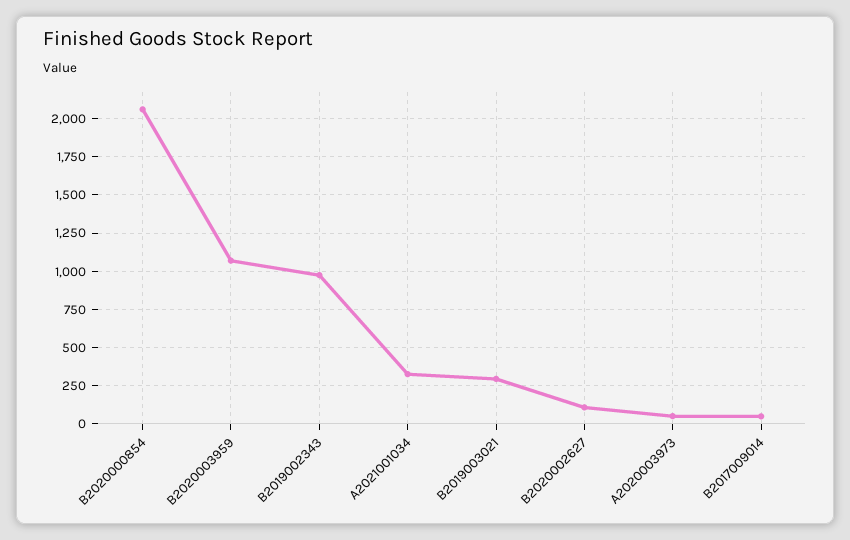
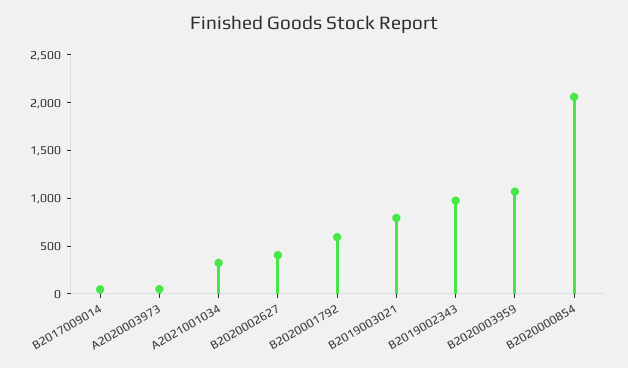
B2019003021: 300 -> 800
B2020002627: 100 -> 400
B2020001792: none -> 600

